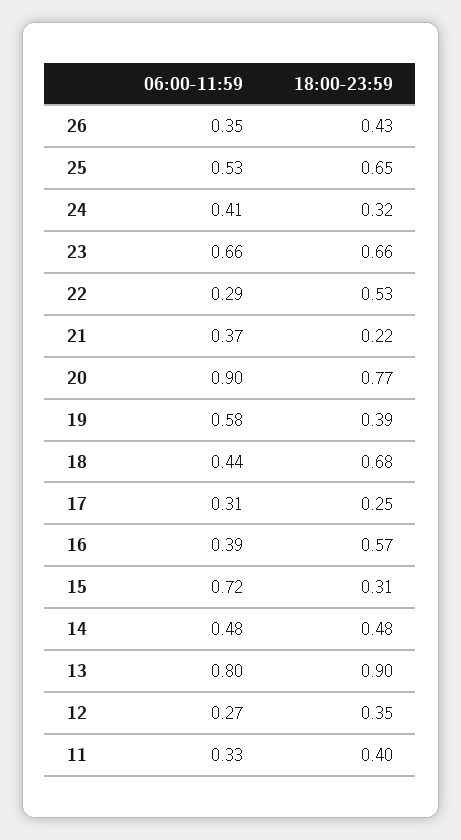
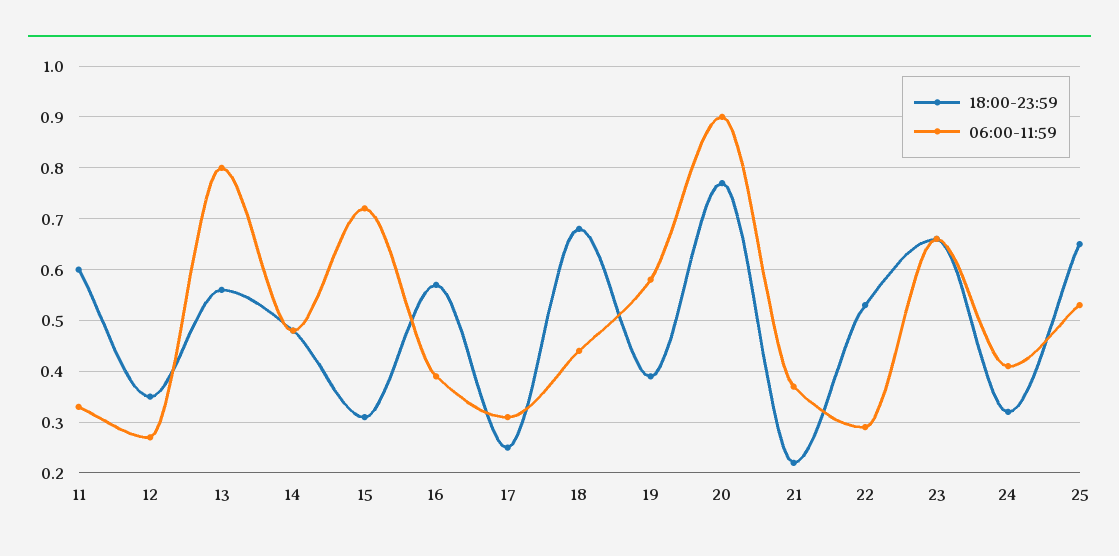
06:00-11:59, 26: 0.35 -> none
18:00-23:59, 26: 0.43 -> none
18:00-23:59, 13: 0.9 -> 0.55
18:00-23:59, 11: 0.4 -> 0.6

